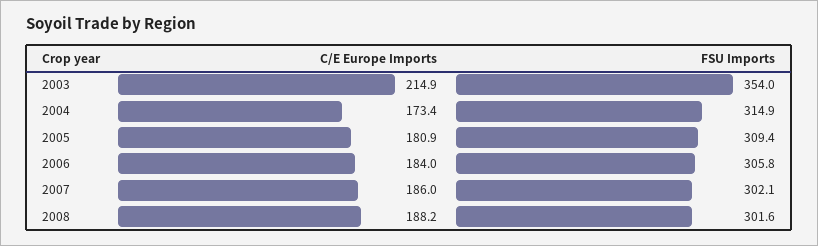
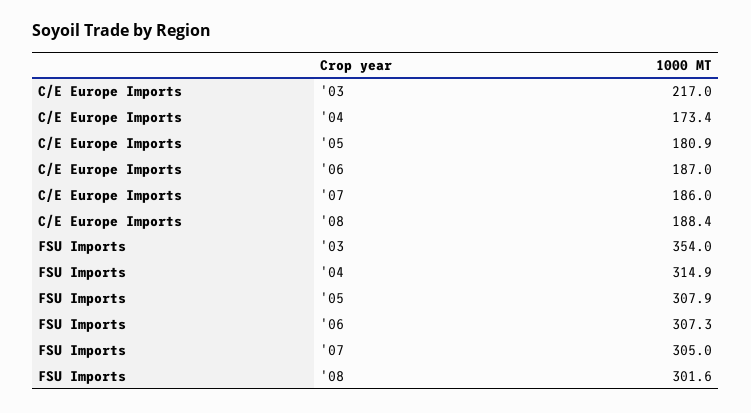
C/E Europe Imports, 2003: 214.9 -> 217
FSU Imports, 2005: 309.4 -> 307.9
C/E Europe Imports, 2006: 184 -> 187
FSU Imports, 2006: 305.8 -> 307.3
FSU Imports, 2007: 302.1 -> 305
C/E Europe Imports, 2008: 188.2 -> 188.4

